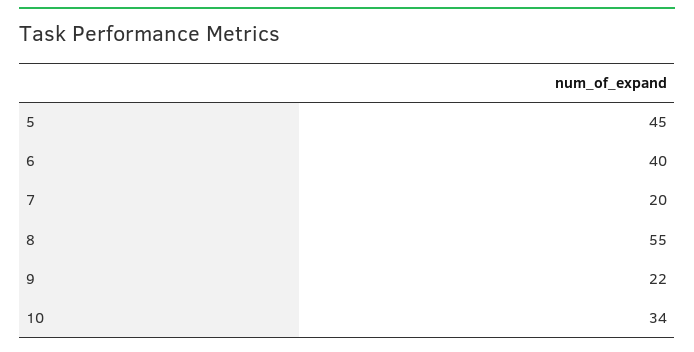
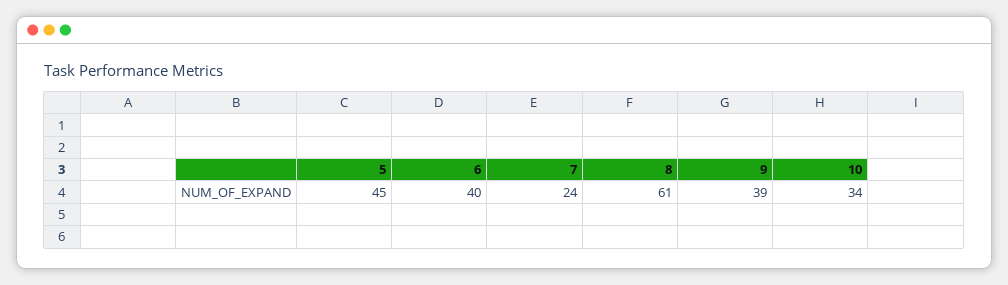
7: 20 -> 24
8: 55 -> 61
9: 22 -> 39

